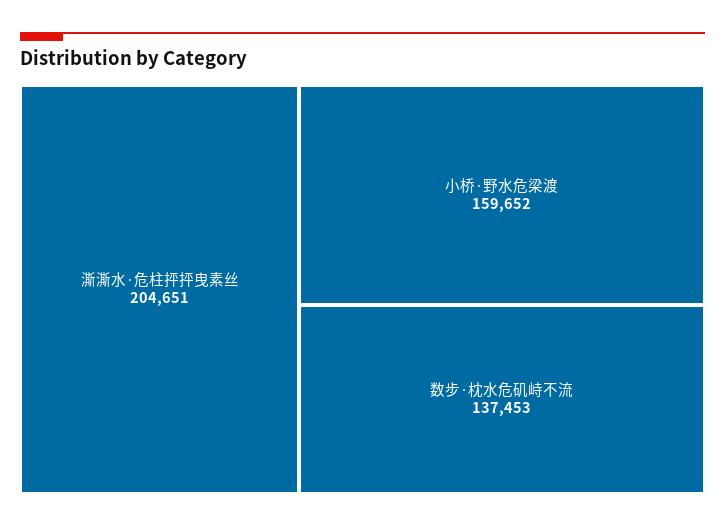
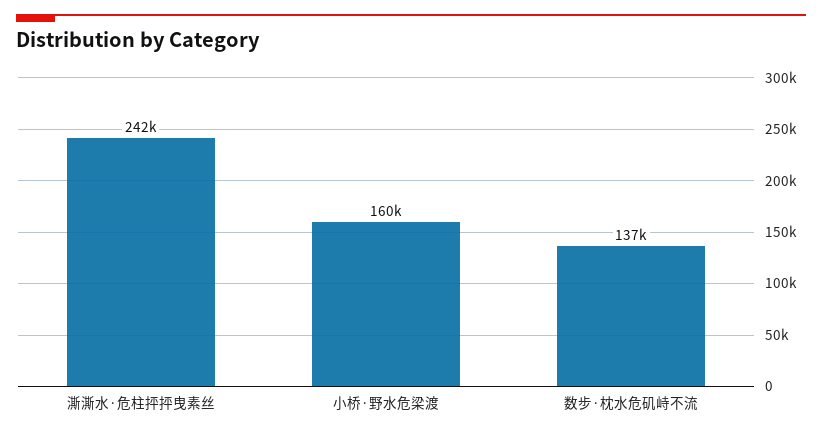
澌澌水·危柱抨抨曳素丝: 204651 -> 242000

